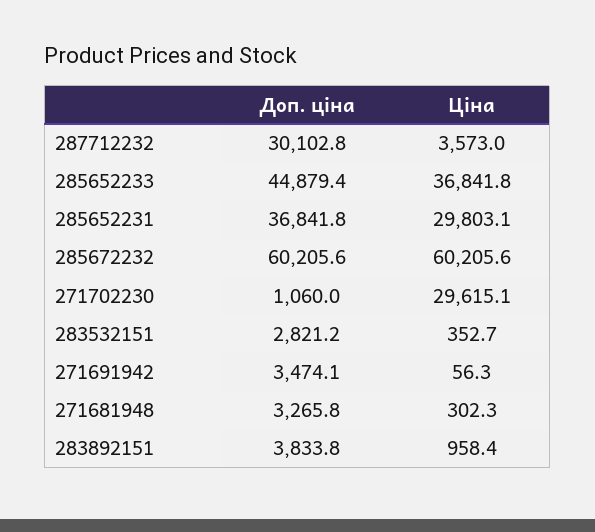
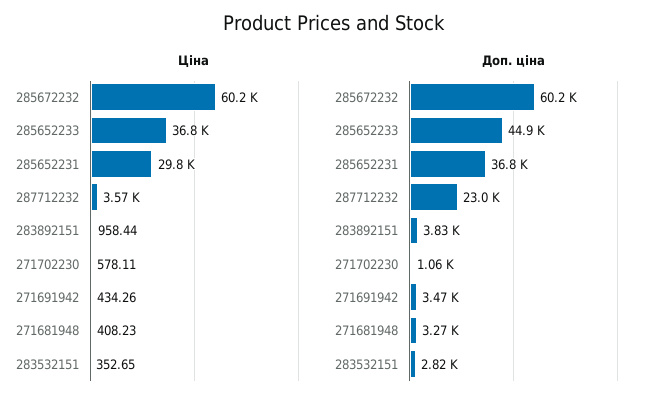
Доп. ціна, 287712232: 30102.8 -> 23000
Ціна, 271702230: 29615.1 -> 578.11
Ціна, 271691942: 56.3 -> 434.26
Ціна, 271681948: 302.3 -> 408.23

